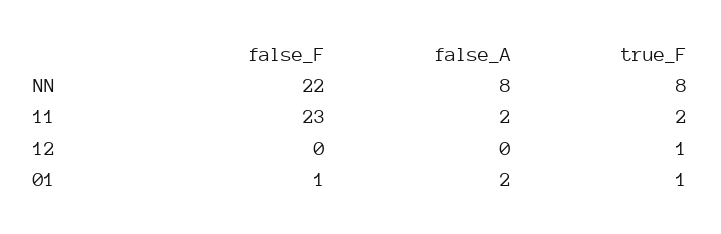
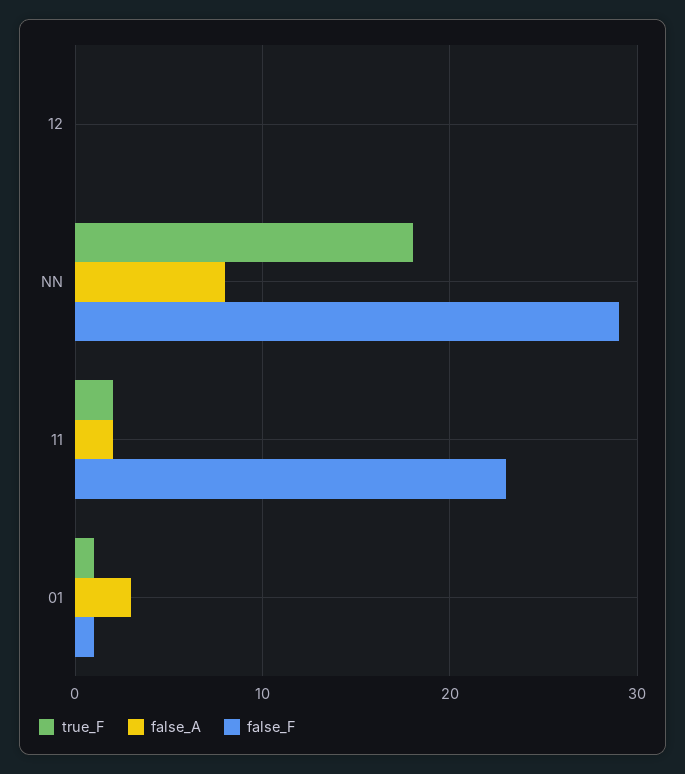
false_F, NN: 22 -> 29
true_F, NN: 8 -> 18
true_F, 12: 1 -> 0
false_A, 01: 2 -> 3

